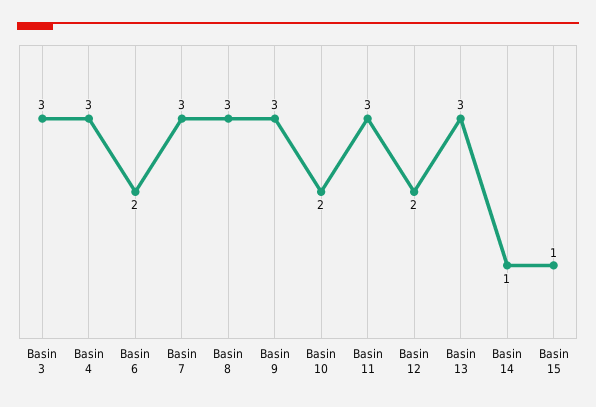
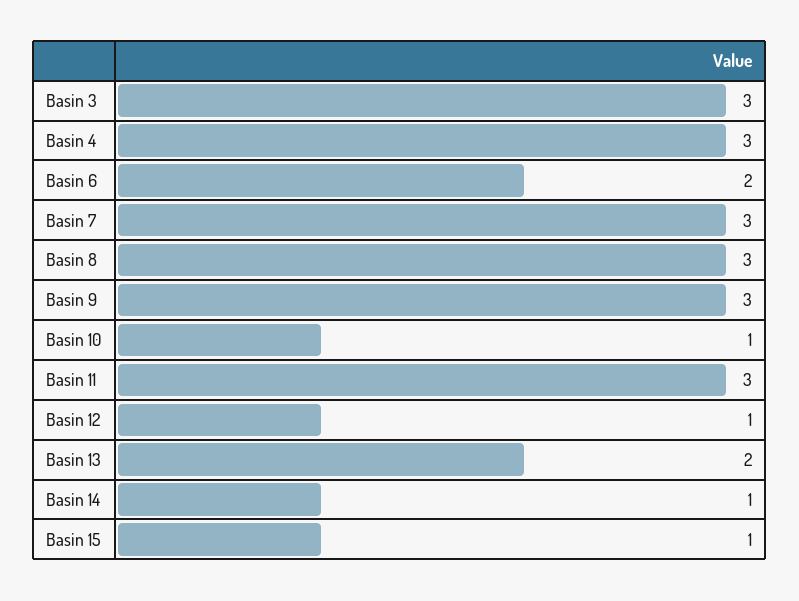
Basin 10: 2 -> 1
Basin 12: 2 -> 1
Basin 13: 3 -> 2

